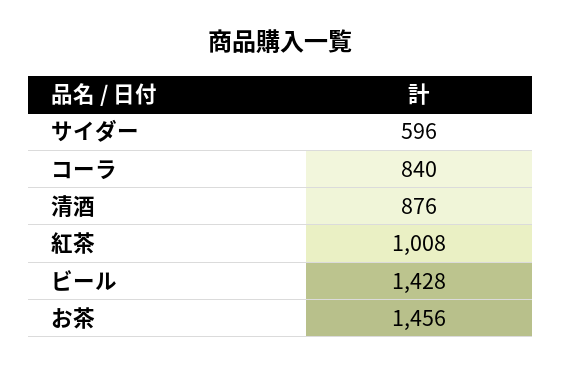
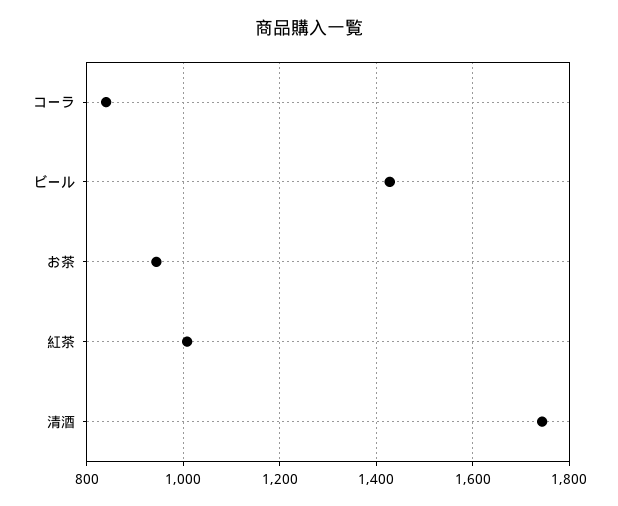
サイダー: 596 -> none
清酒: 876 -> 1740
お茶: 1456 -> 940

